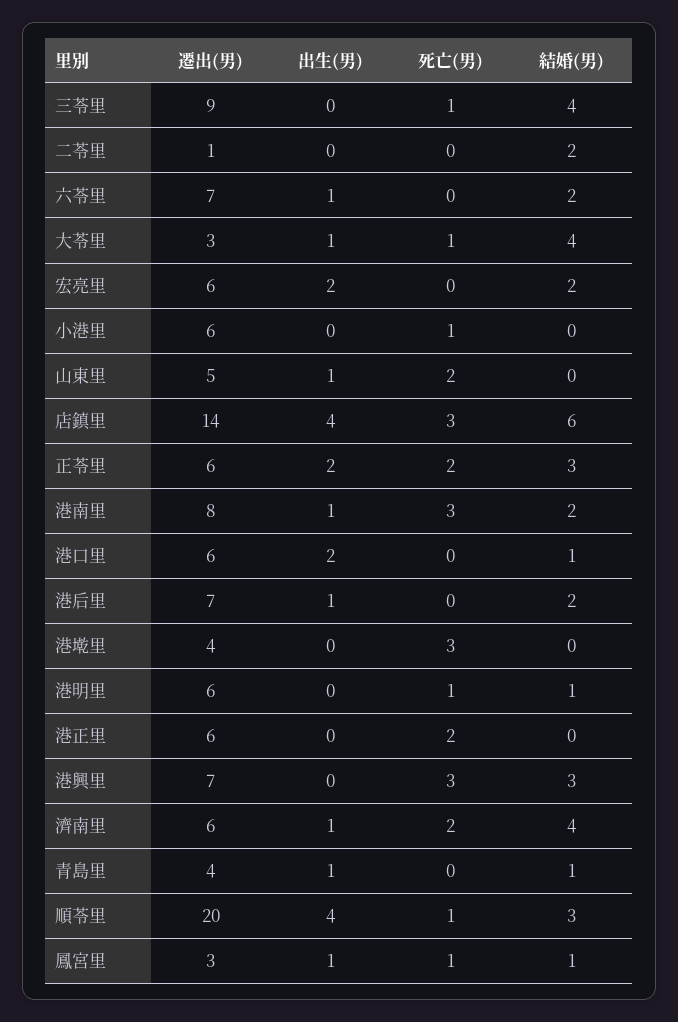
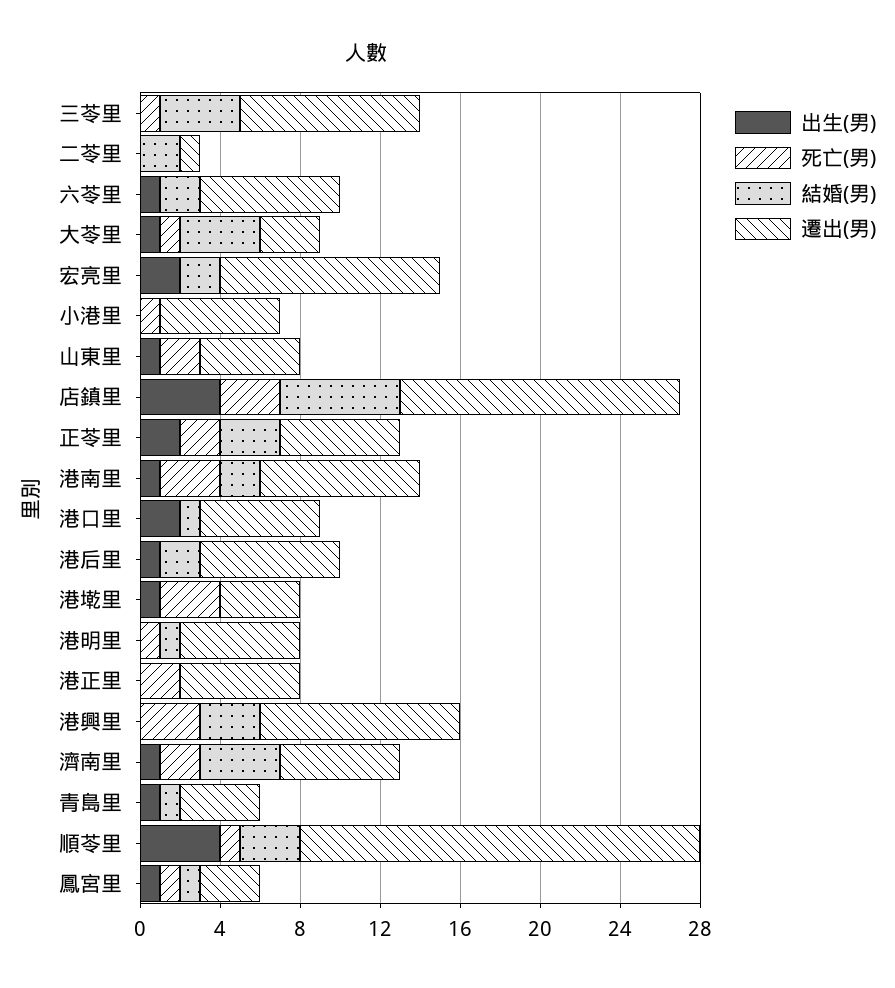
遷出(男), 宏亮里: 6 -> 11
出生(男), 港墘里: 0 -> 1
遷出(男), 港興里: 7 -> 10

